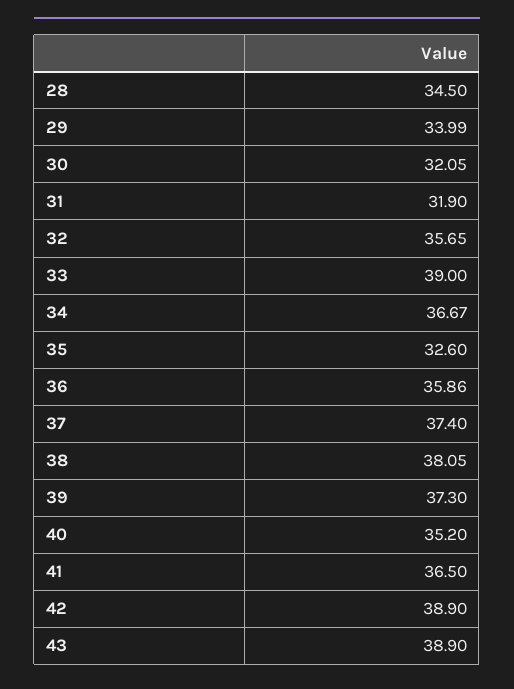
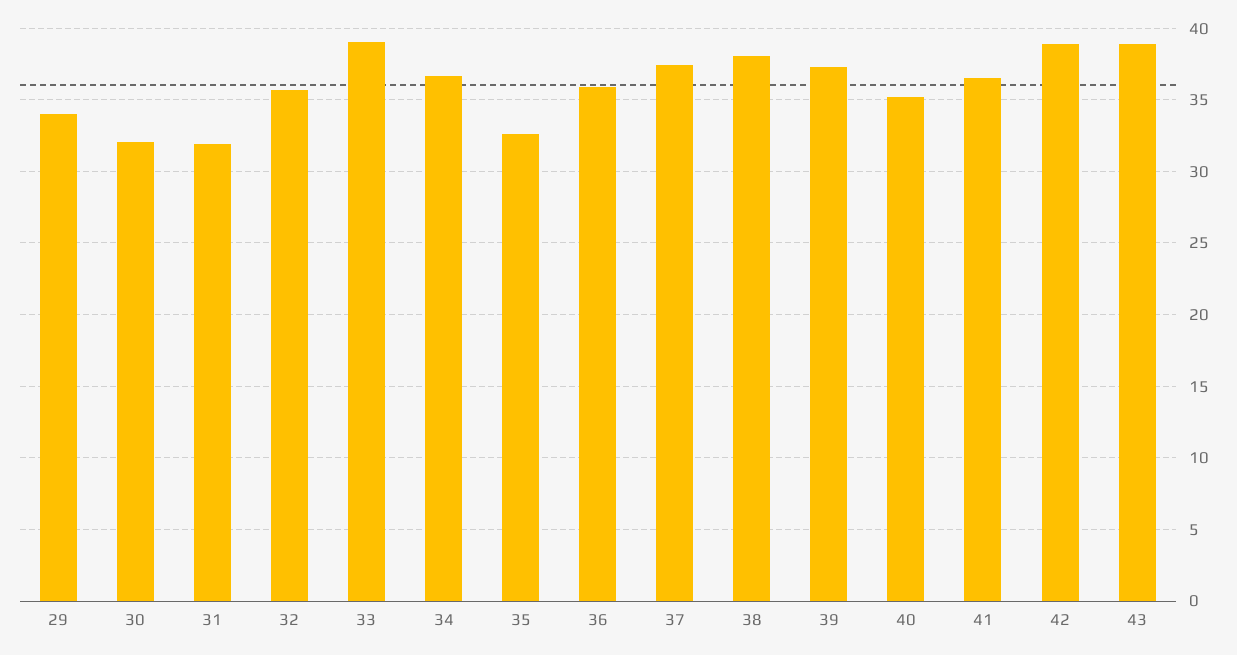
28: 34.5 -> none

